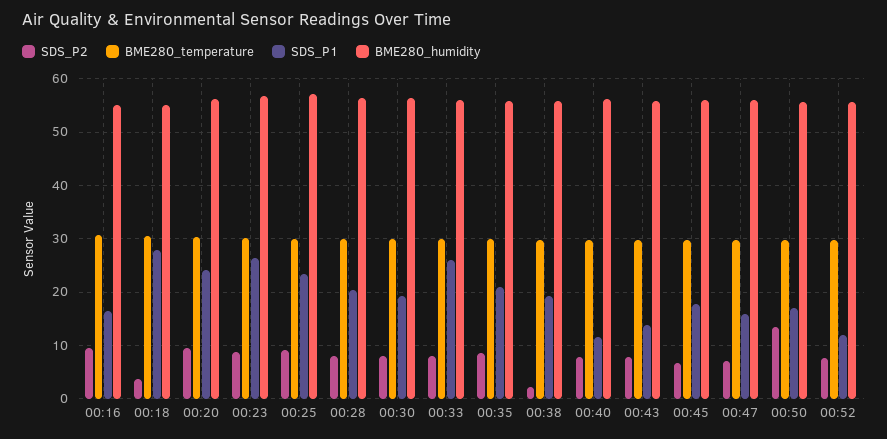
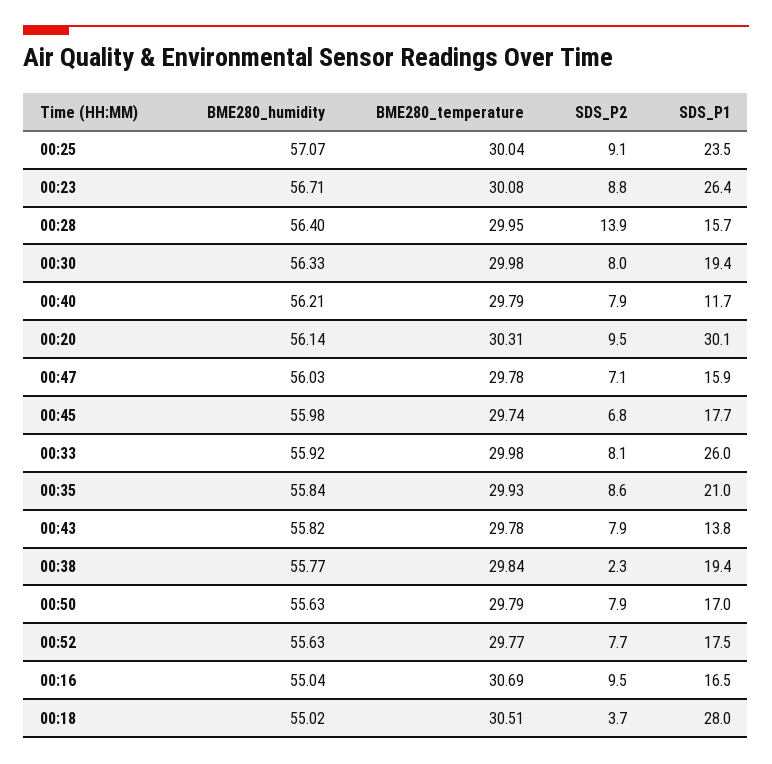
SDS_P1, 00:20: 24 -> 30.1
SDS_P2, 00:28: 8 -> 13.9
SDS_P1, 00:28: 20 -> 15.7
SDS_P2, 00:50: 14 -> 7.9
SDS_P1, 00:52: 12 -> 17.5

